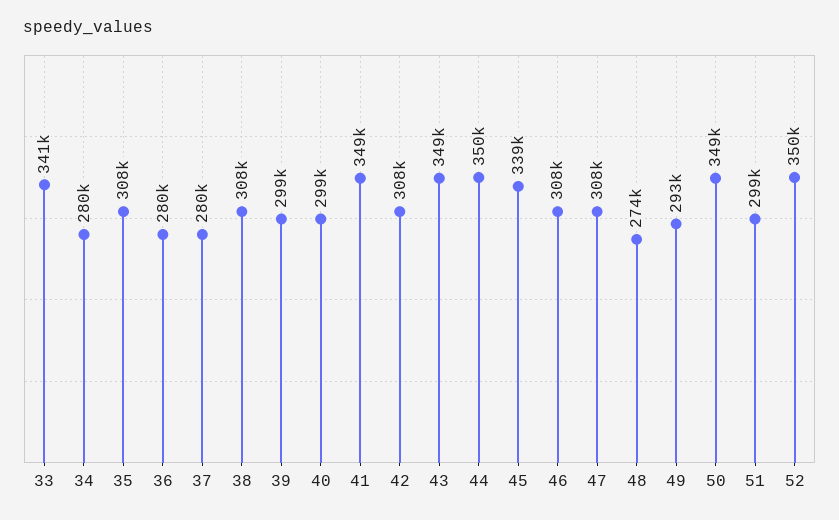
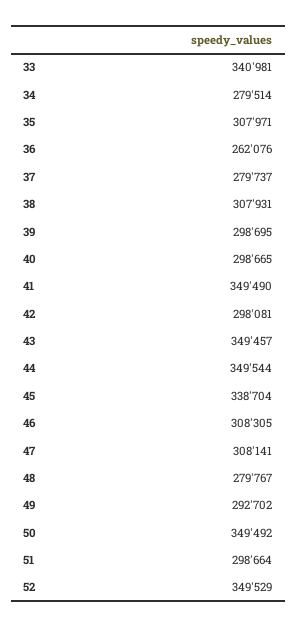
36: 280000 -> 262076
42: 308000 -> 298081
48: 274000 -> 279767

